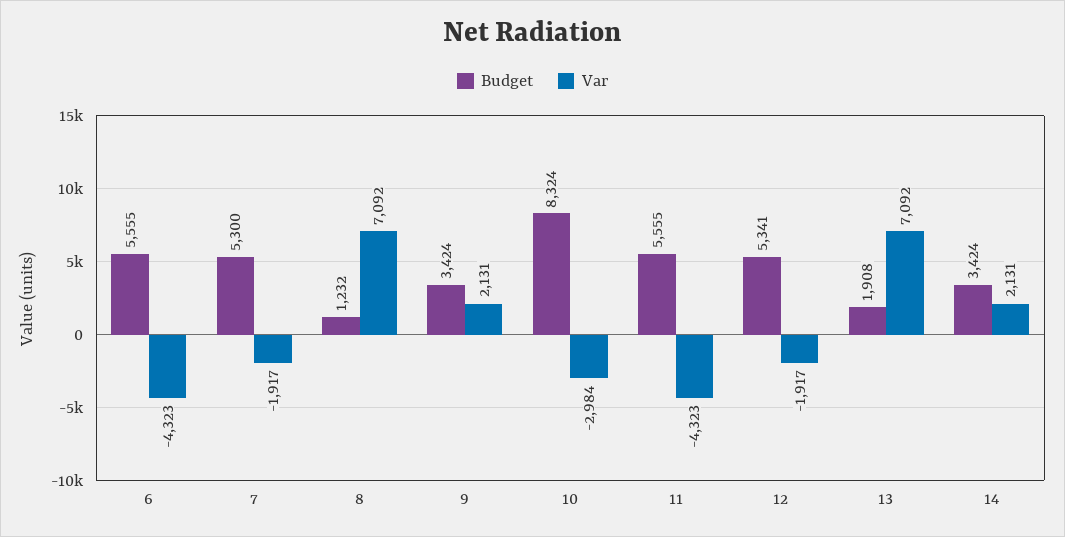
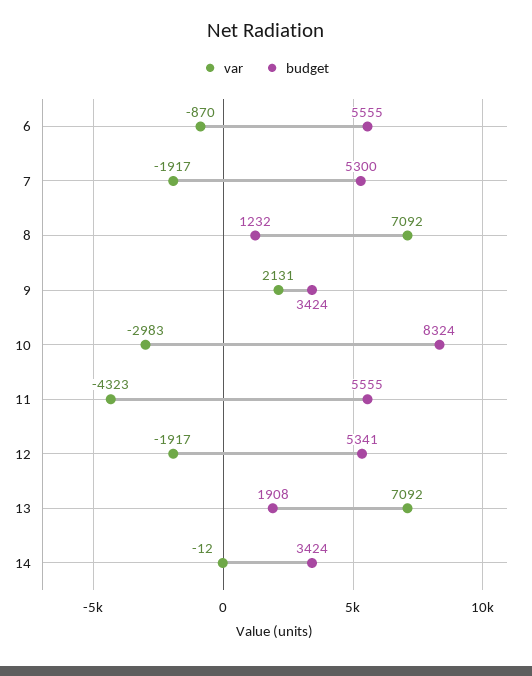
Var, 6: -4323 -> -870
Var, 10: -2984 -> -2983
Var, 14: 2131 -> -12

